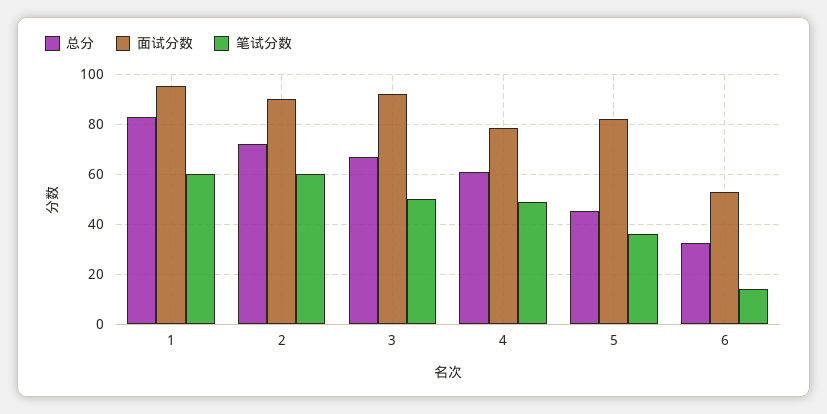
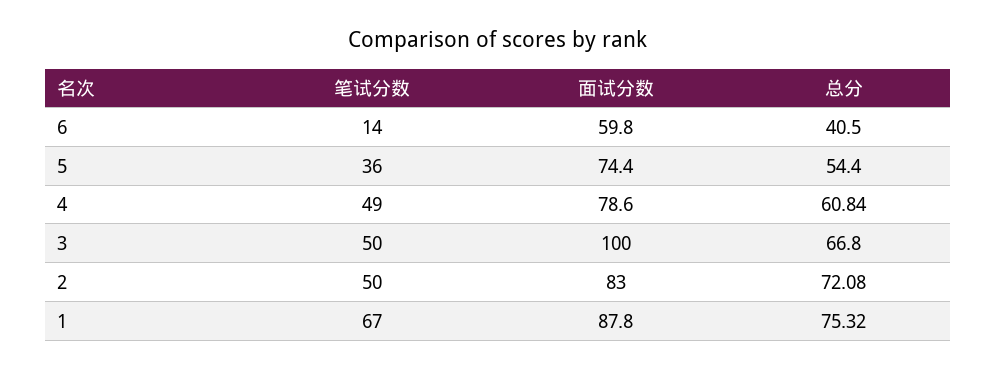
总分, 1: 82.5 -> 75.32
面试分数, 1: 95 -> 87.8
笔试分数, 1: 60 -> 67
面试分数, 2: 90 -> 83
笔试分数, 2: 60 -> 50
面试分数, 3: 92.5 -> 100
总分, 5: 45 -> 54.4
面试分数, 5: 82.5 -> 74.4
总分, 6: 32.5 -> 40.5
面试分数, 6: 52.5 -> 59.8

